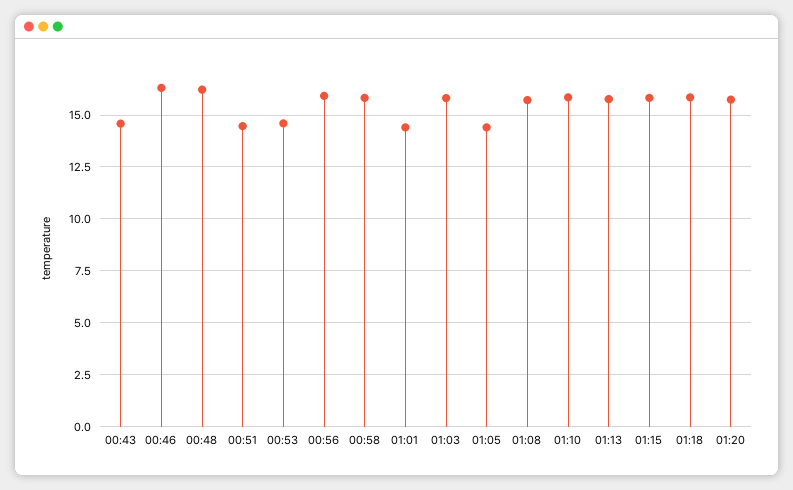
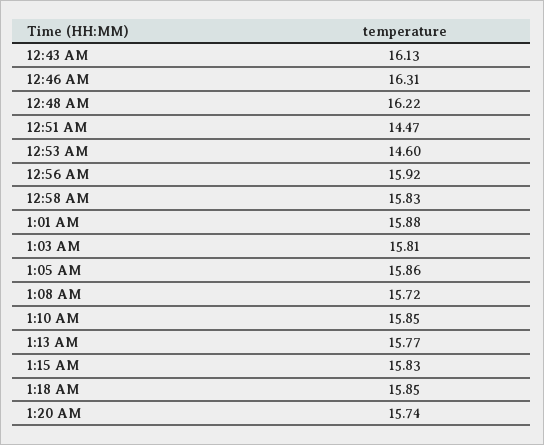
00:43: 14.5 -> 16.13
01:01: 14.5 -> 15.88
01:05: 14.5 -> 15.86

